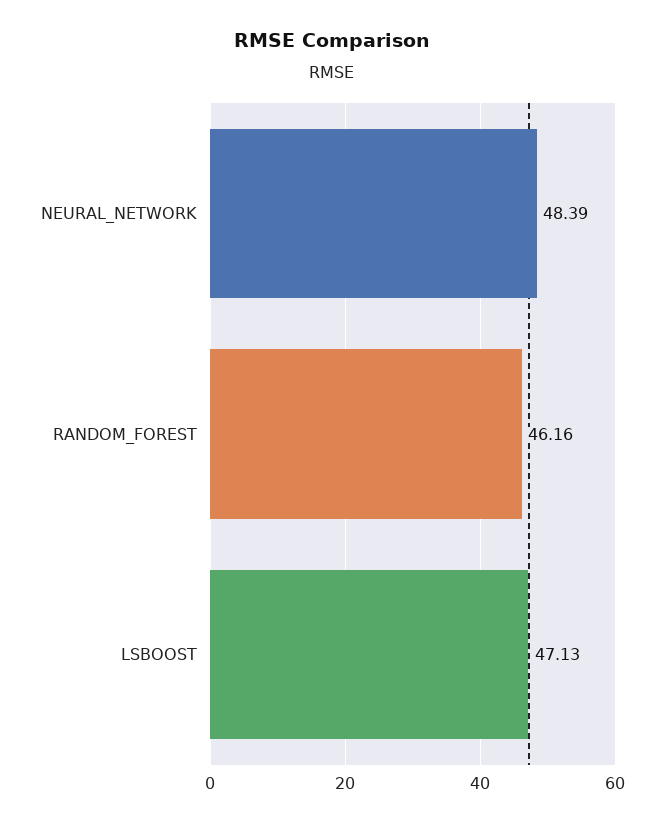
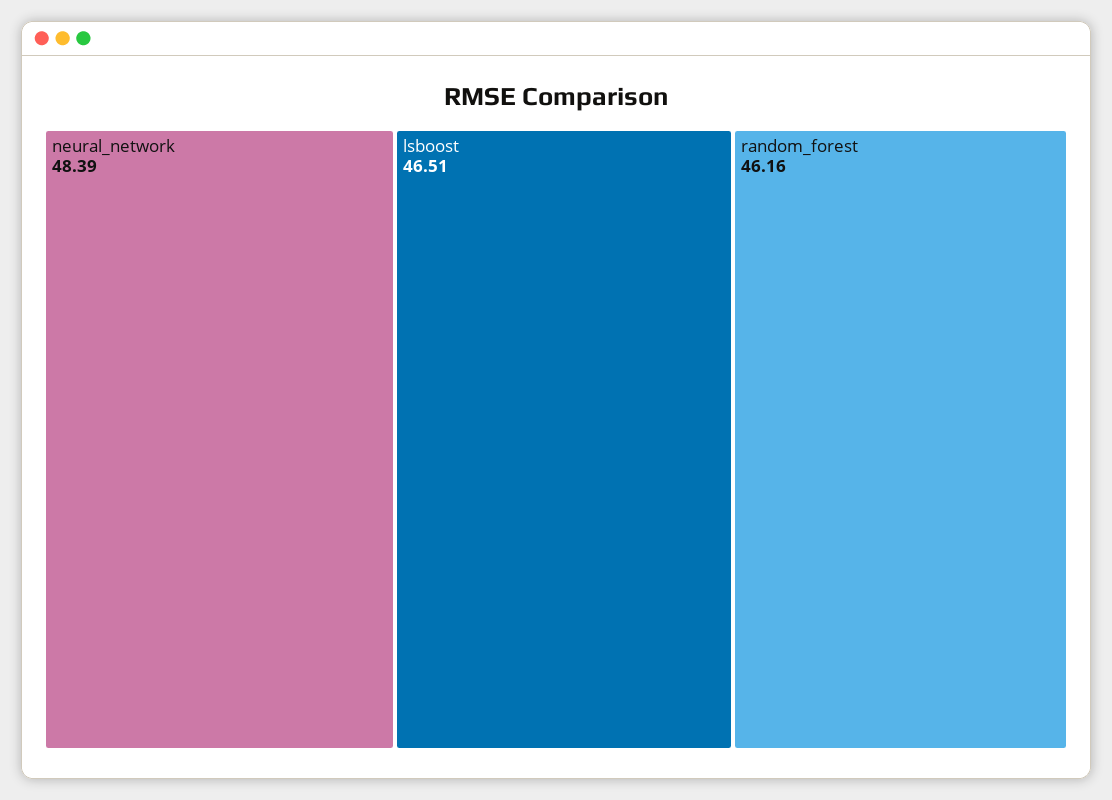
LSBOOST: 47.13 -> 46.51

